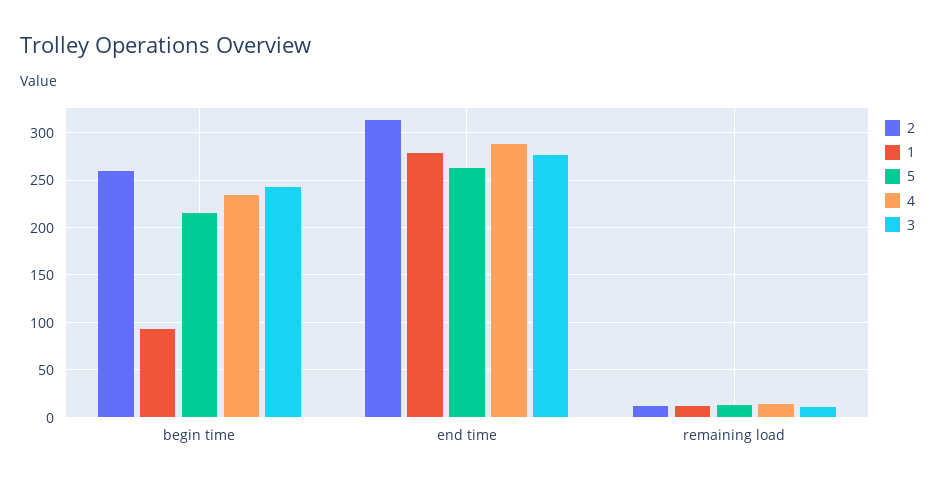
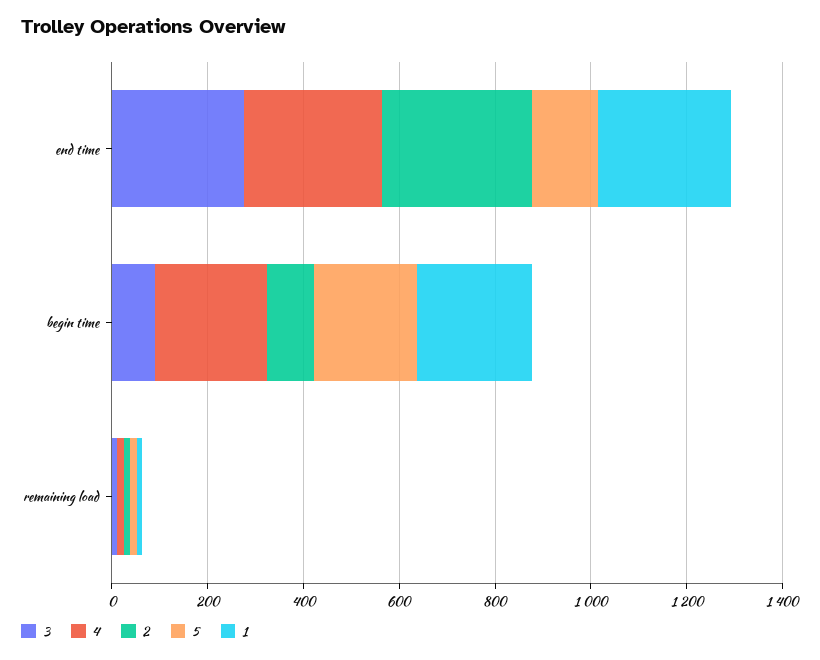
2, begin time: 260 -> 100
1, begin time: 90 -> 250
3, begin time: 240 -> 100
5, end time: 260 -> 150

